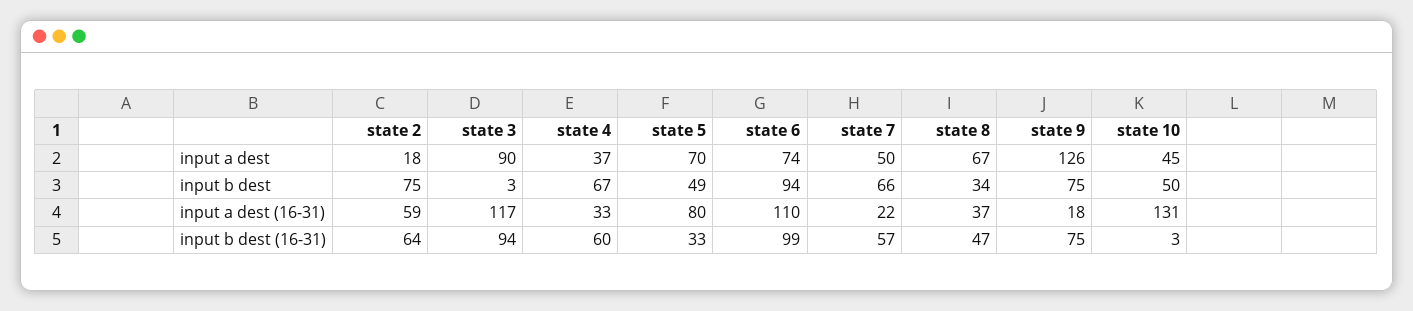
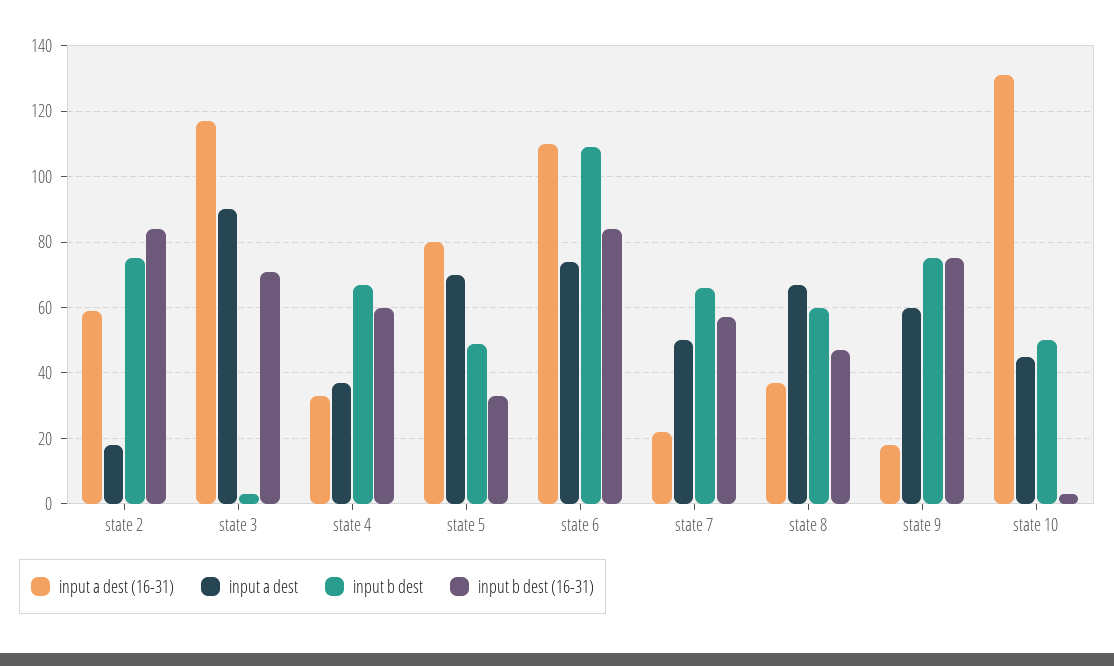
input a dest, state 9: 126 -> 60
input b dest, state 6: 94 -> 110
input b dest, state 8: 34 -> 60
input b dest (16-31), state 2: 64 -> 85
input b dest (16-31), state 3: 94 -> 70
input b dest (16-31), state 6: 99 -> 85

